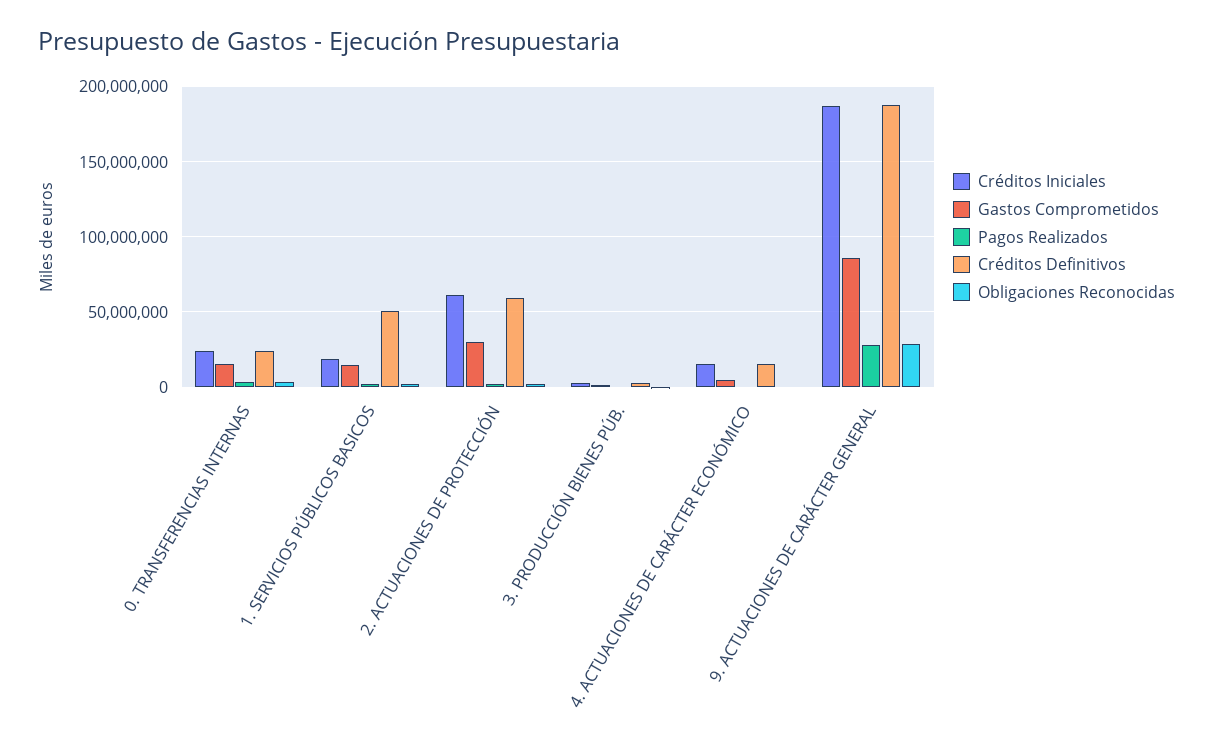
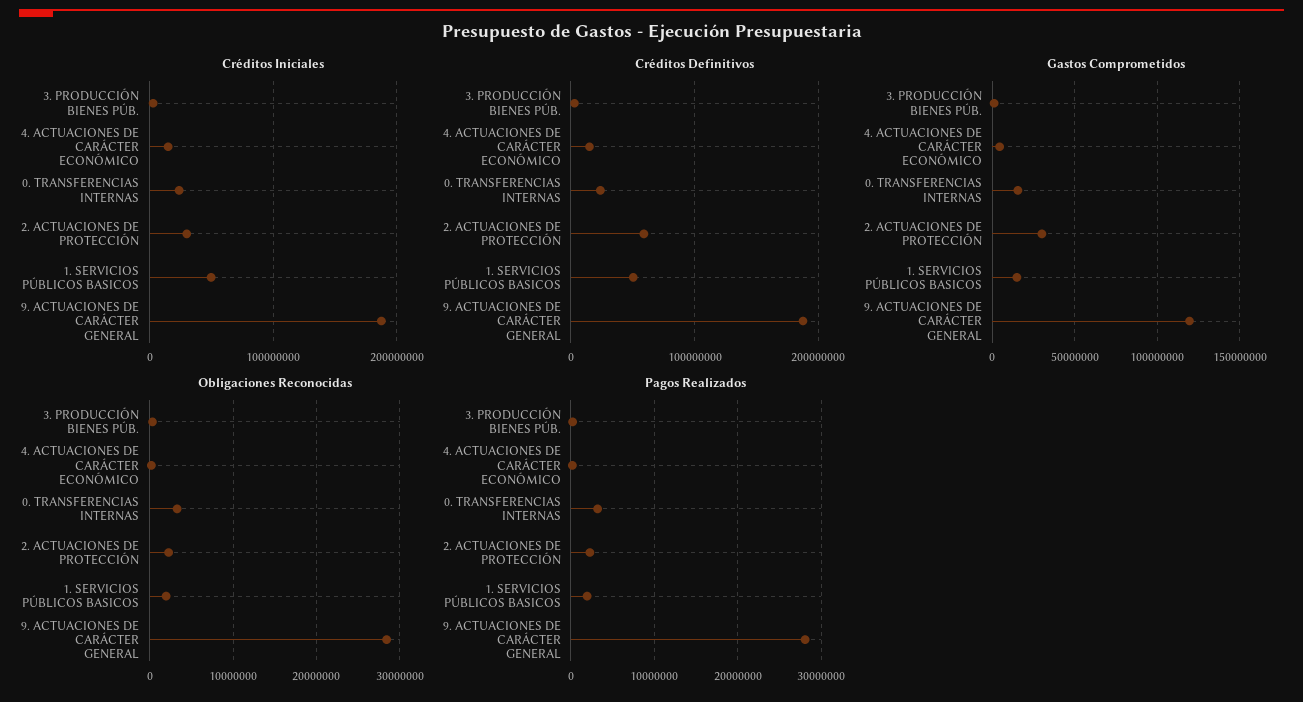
Créditos Iniciales, 1. SERVICIOS PÚBLICOS BASICOS: 20000000 -> 50000000
Créditos Iniciales, 2. ACTUACIONES DE PROTECCIÓN: 60000000 -> 30000000
Gastos Comprometidos, 9. ACTUACIONES DE CARÁCTER GENERAL: 85000000 -> 120000000

